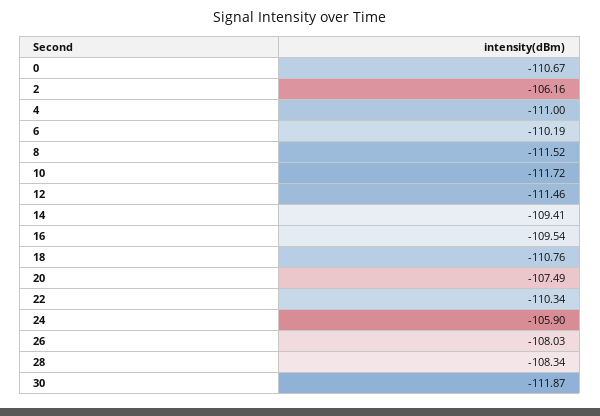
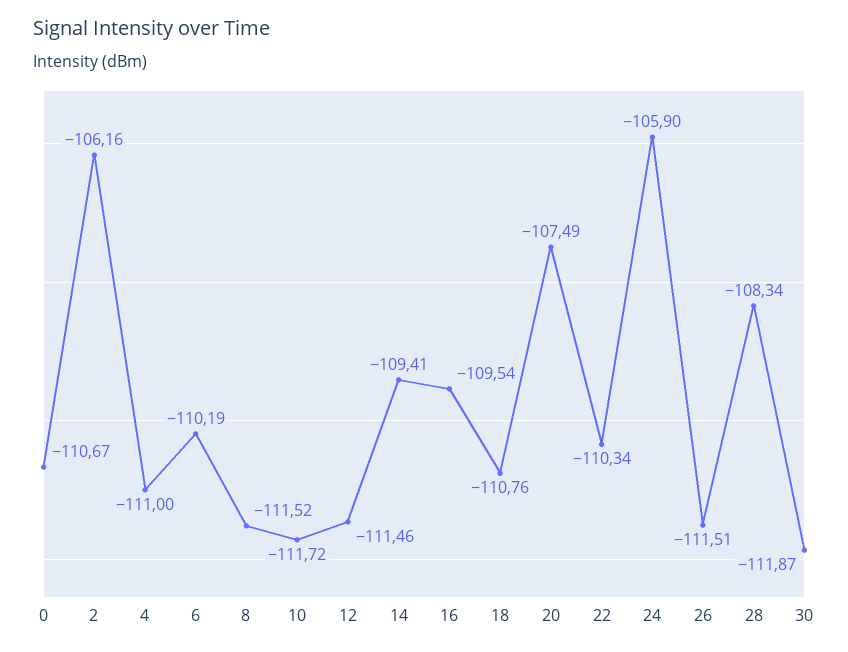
26: -108.03 -> -111.51

